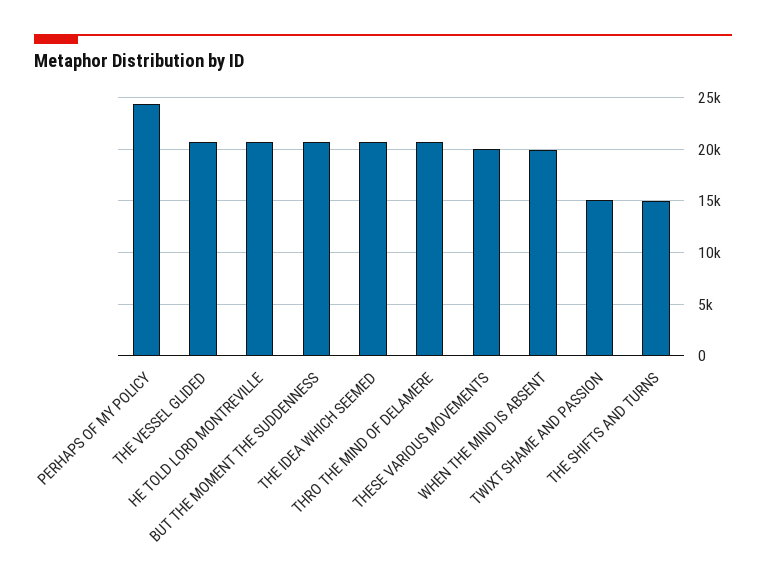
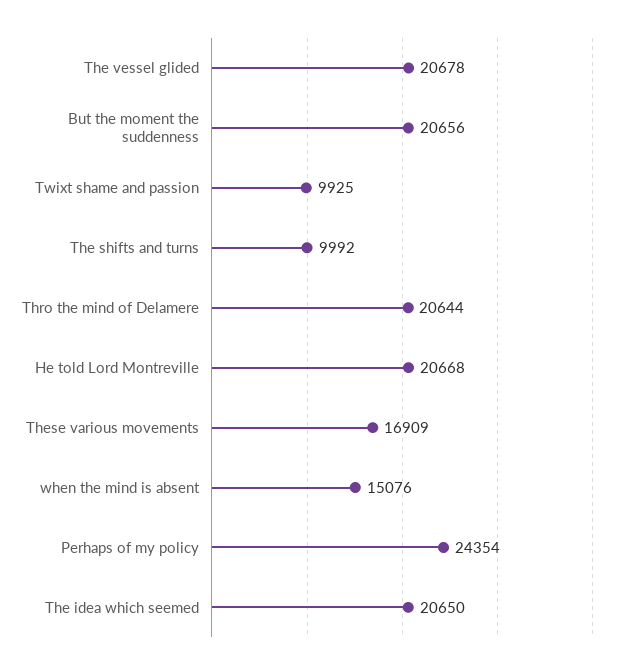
THESE VARIOUS MOVEMENTS: 20000 -> 16909
WHEN THE MIND IS ABSENT: 20000 -> 15076
TWIXT SHAME AND PASSION: 15000 -> 9925
THE SHIFTS AND TURNS: 15000 -> 9992

